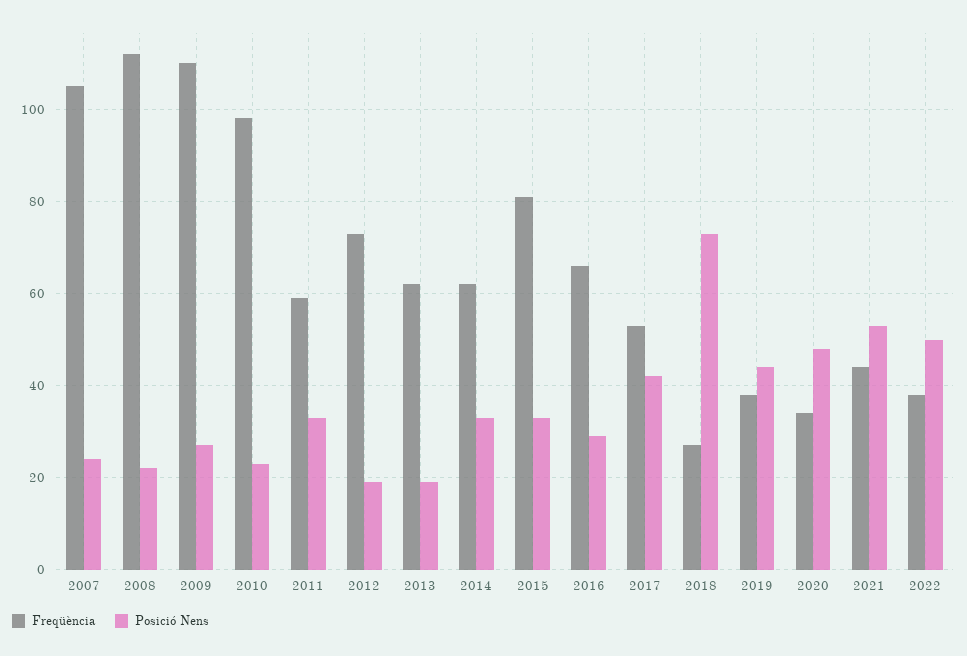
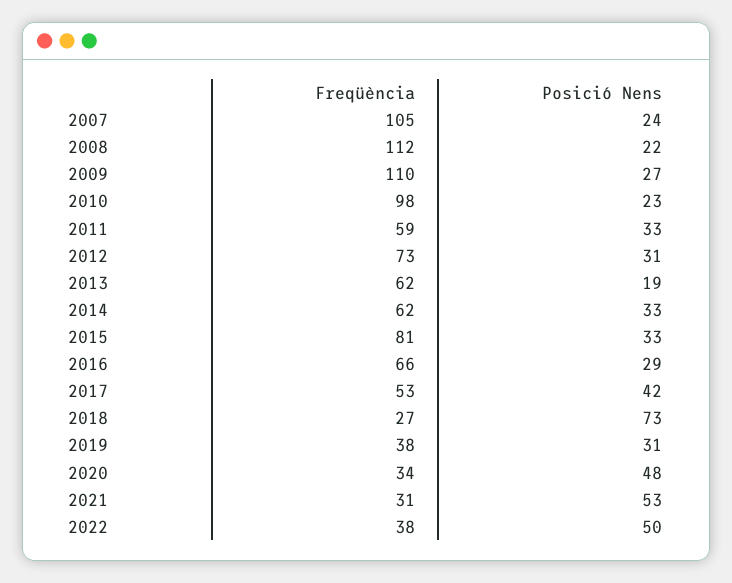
Posició Nens, 2012: 20 -> 31
Posició Nens, 2019: 45 -> 31
Freqüència, 2021: 45 -> 31

